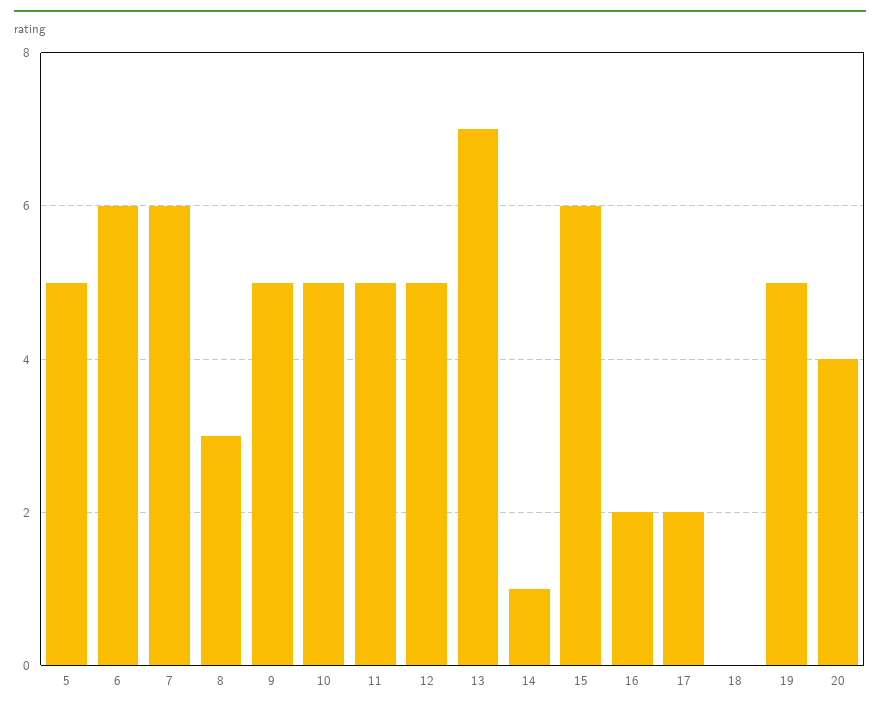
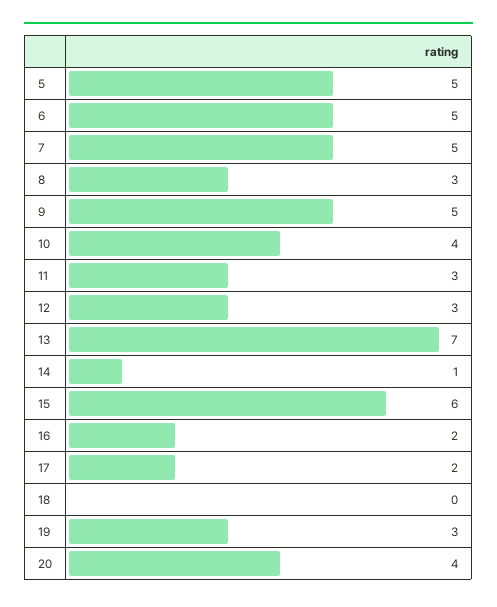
6: 6 -> 5
7: 6 -> 5
10: 5 -> 4
11: 5 -> 3
12: 5 -> 3
19: 5 -> 3

